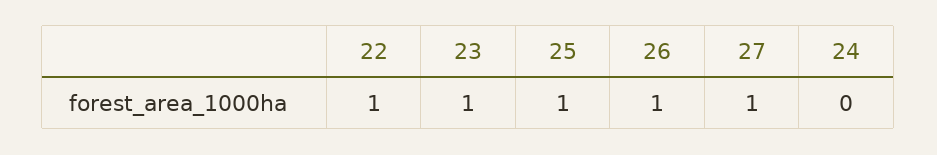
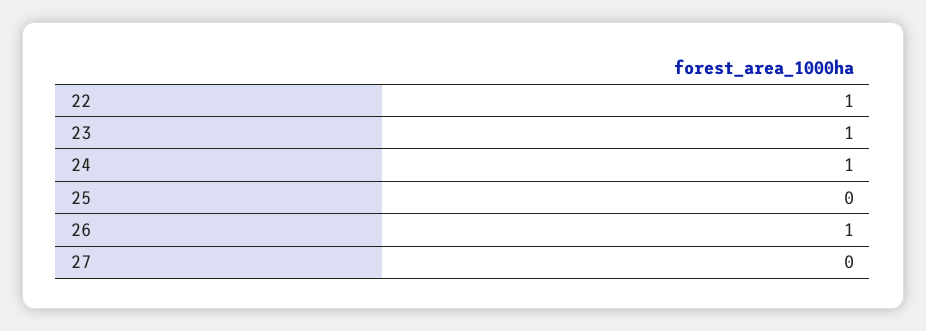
25: 1 -> 0
27: 1 -> 0
24: 0 -> 1

